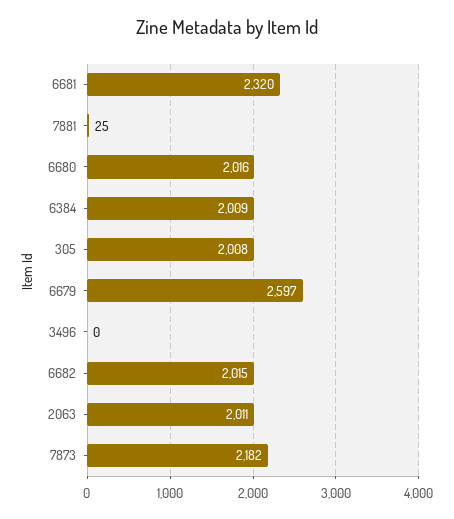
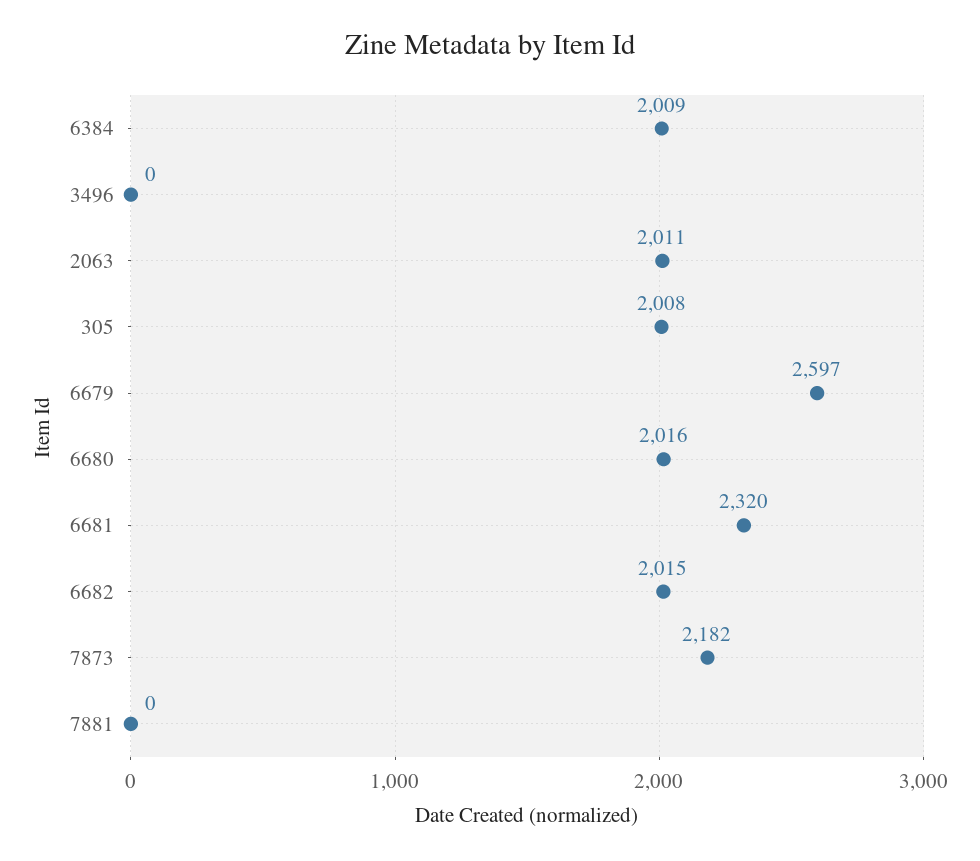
7881: 25 -> 0

